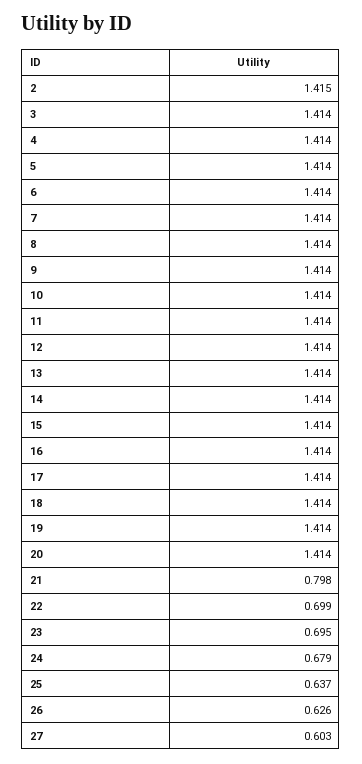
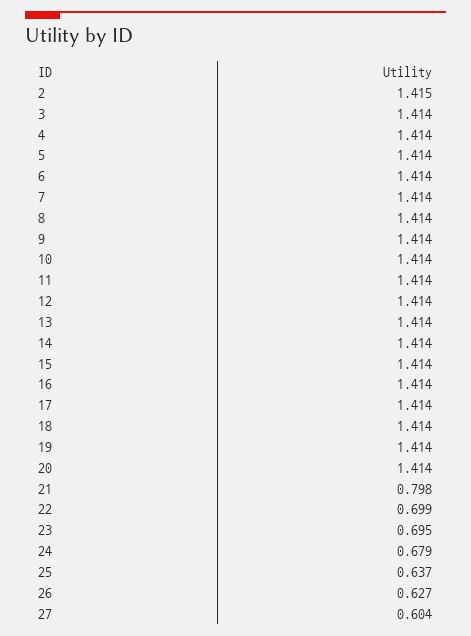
26: 0.626 -> 0.627
27: 0.603 -> 0.604

